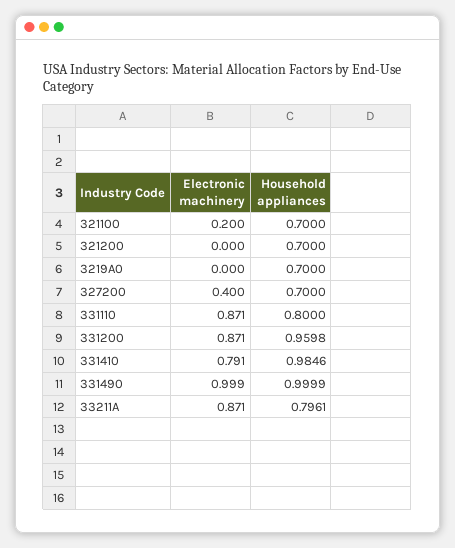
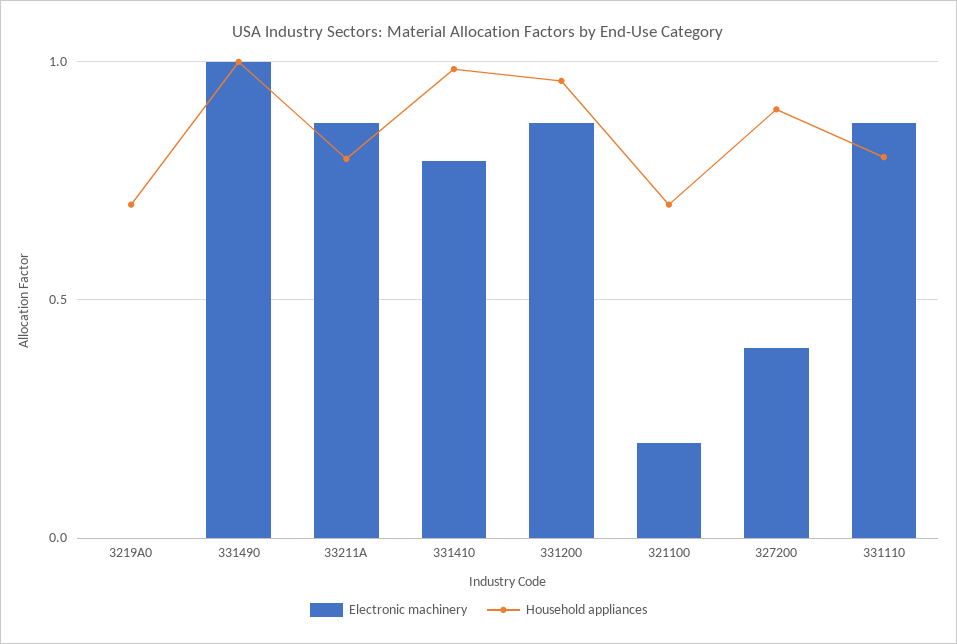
Electronic machinery, 321200: 0 -> none
Household appliances, 321200: 0.7 -> none
Household appliances, 327200: 0.7 -> 0.9

